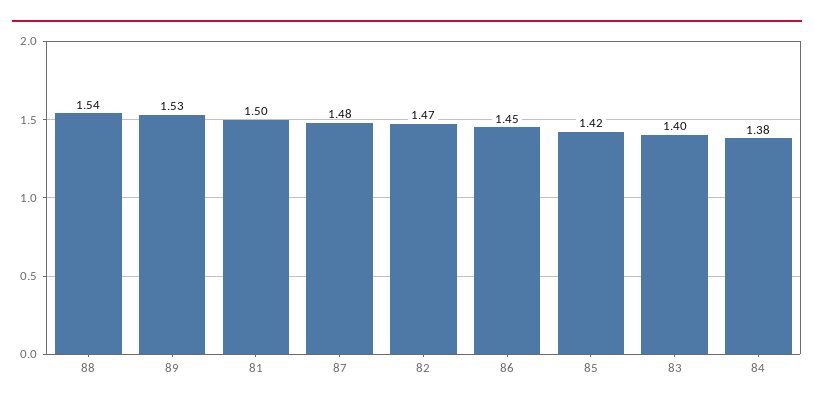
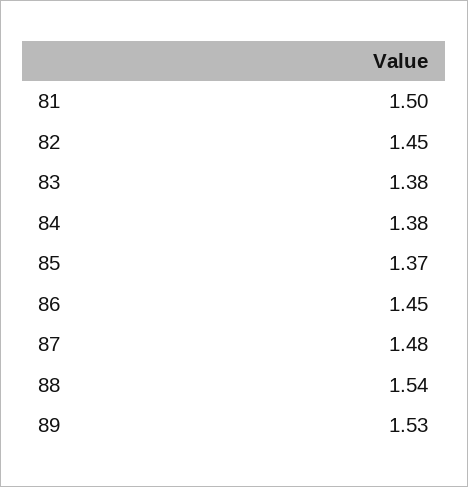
82: 1.47 -> 1.45
85: 1.42 -> 1.37
83: 1.4 -> 1.38

